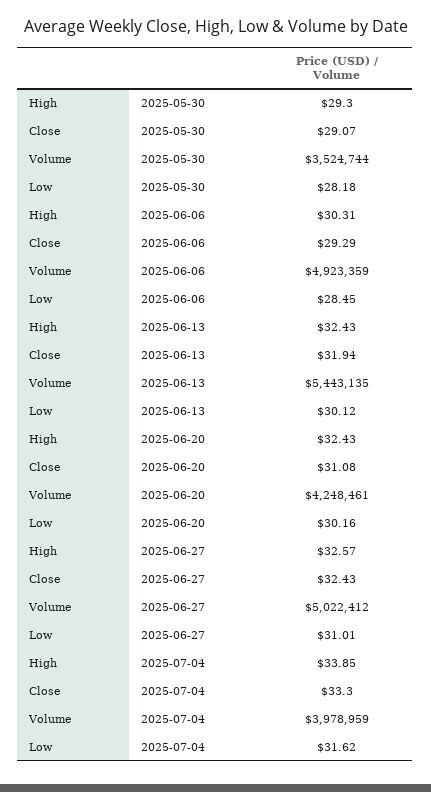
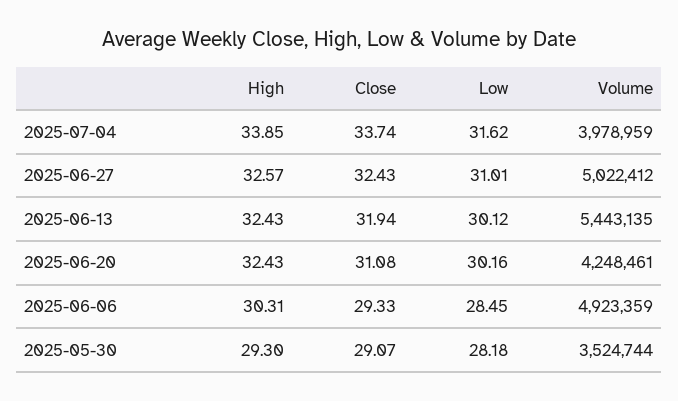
Close, 2025-06-06: 29.29 -> 29.33
Close, 2025-07-04: 33.3 -> 33.74

